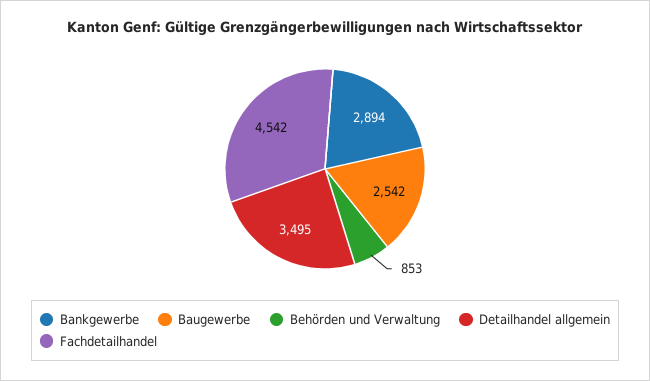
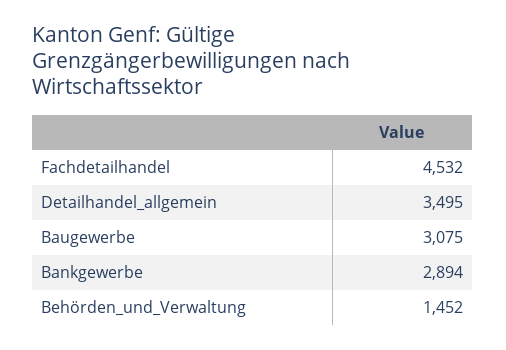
Baugewerbe: 2542 -> 3075
Behörden und Verwaltung: 853 -> 1452
Fachdetailhandel: 4542 -> 4532

